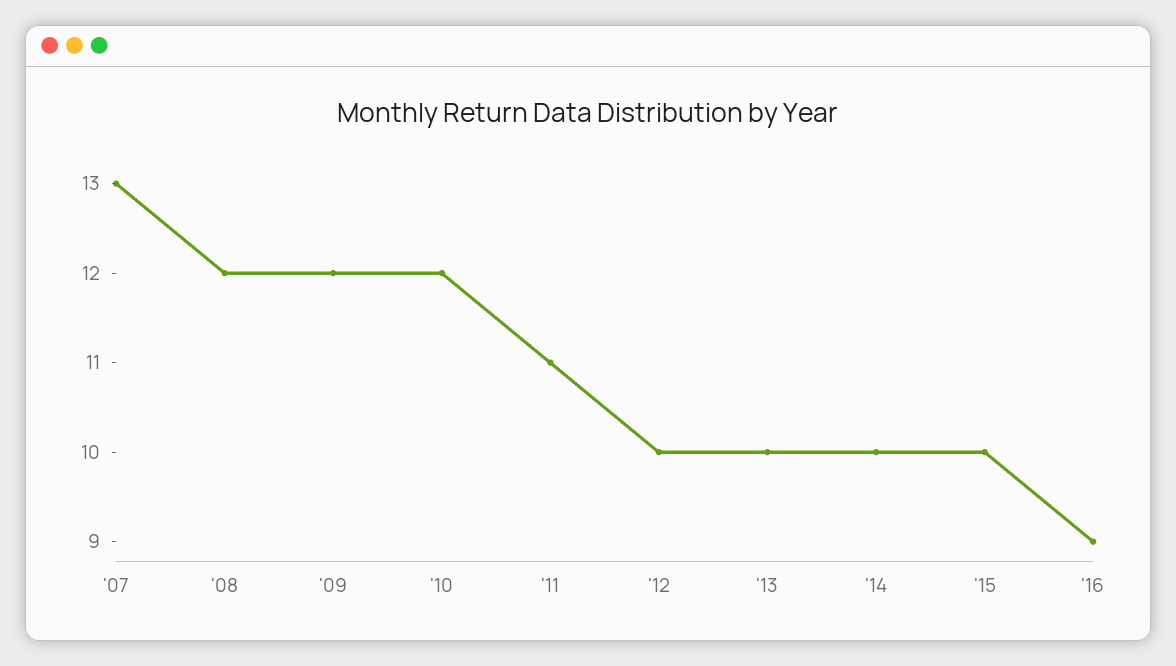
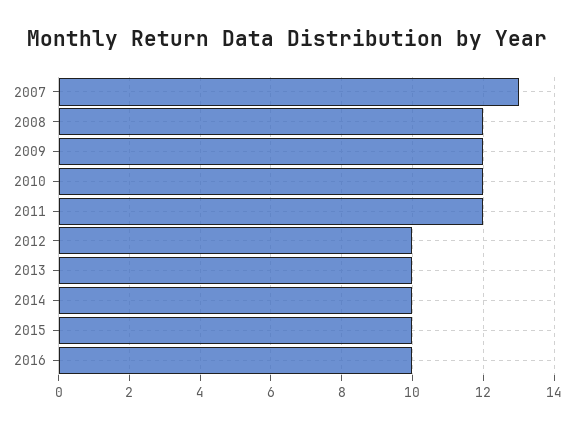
'11: 11 -> 12
'16: 9 -> 10

